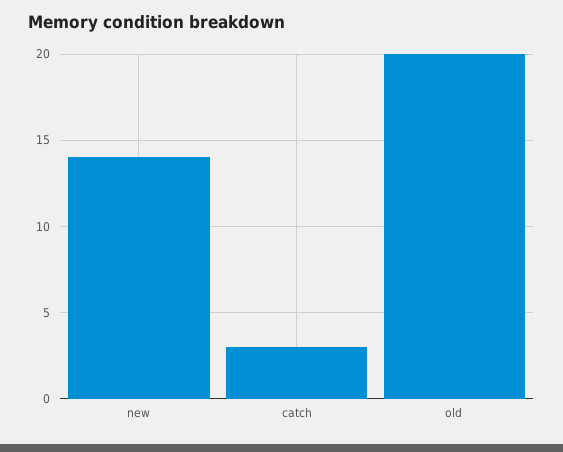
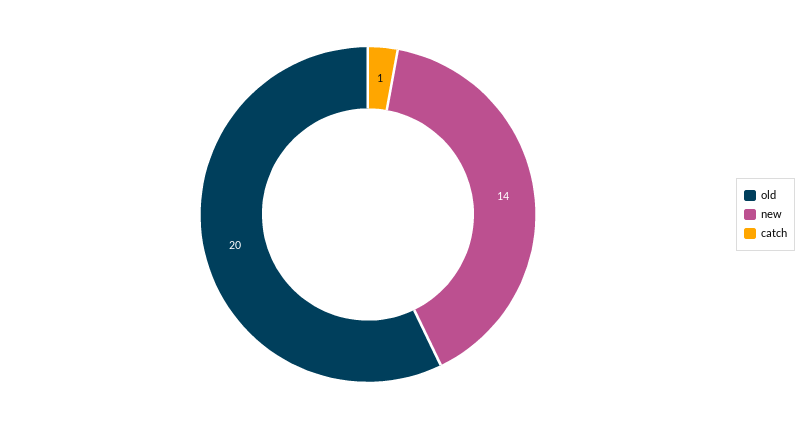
catch: 3 -> 1

